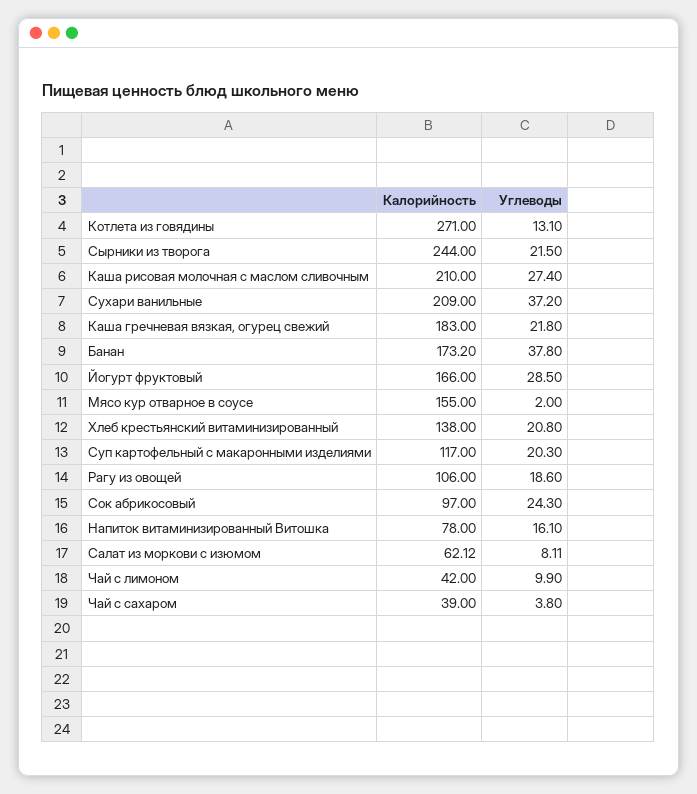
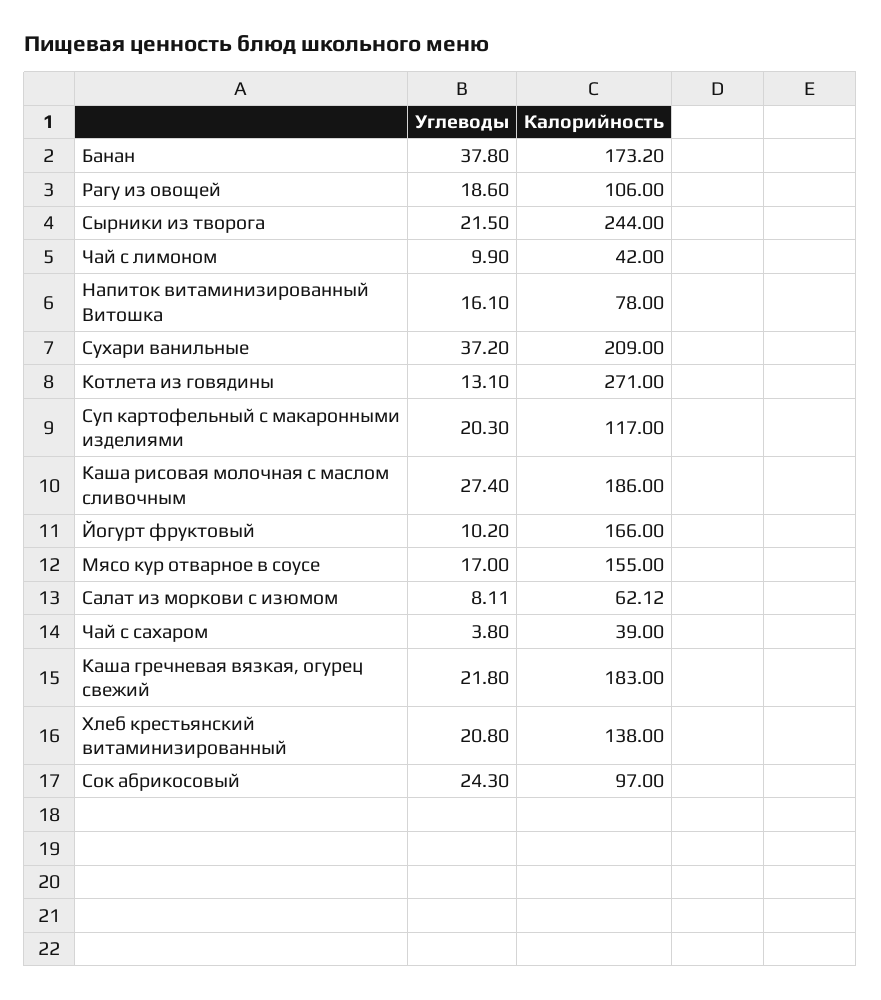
Калорийность, Каша рисовая молочная с маслом сливочным: 210 -> 186
Углеводы, Йогурт фруктовый: 28.5 -> 10.2
Углеводы, Мясо кур отварное в соусе: 2 -> 17

